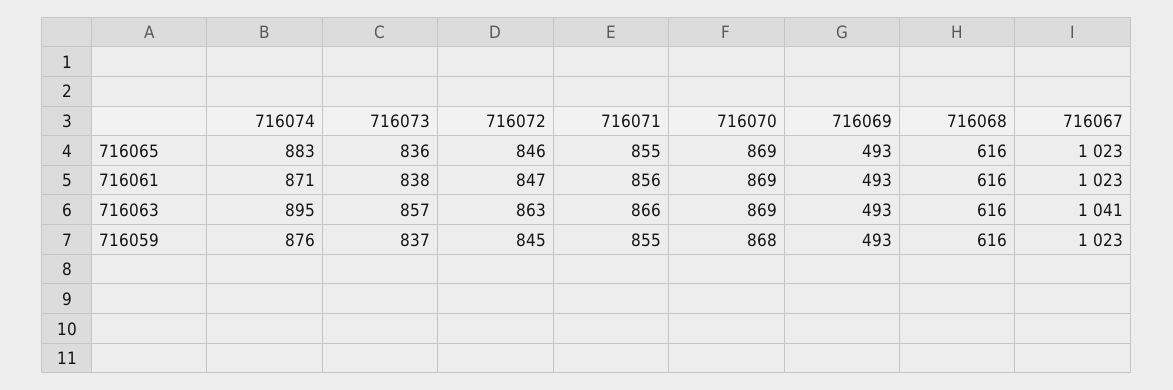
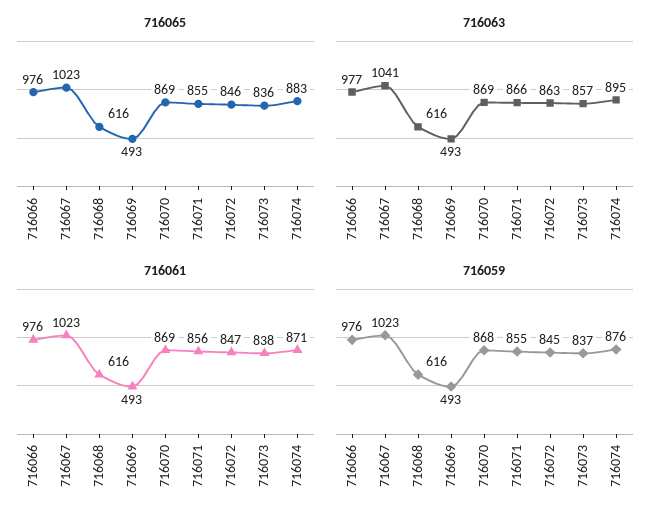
716065, 716066: none -> 976
716063, 716066: none -> 977
716061, 716066: none -> 976
716059, 716066: none -> 976

